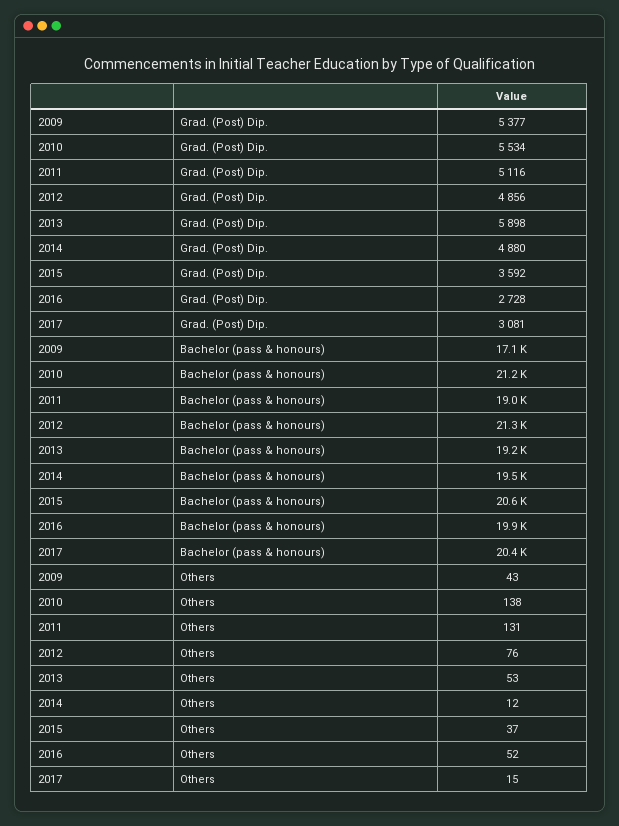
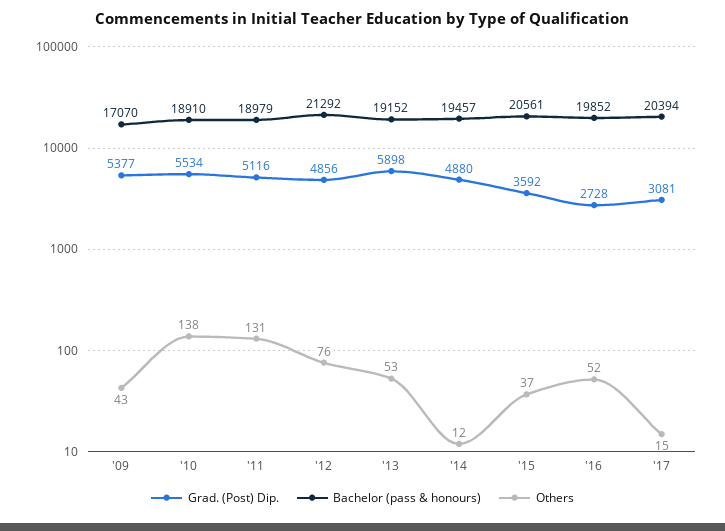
Bachelor (pass & honours), 2010: 21200 -> 18910

